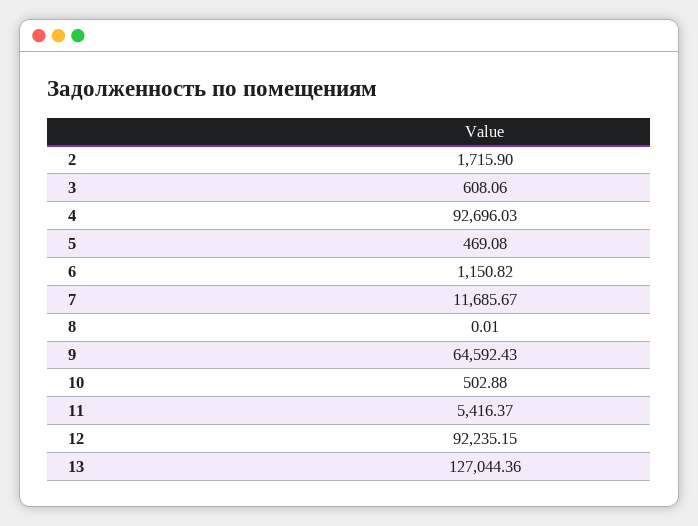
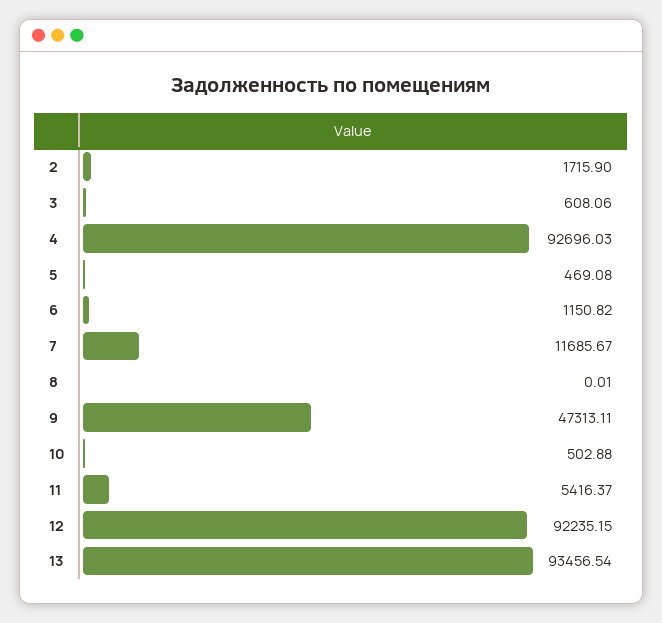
9: 64592.43 -> 47313.11
13: 127044.36 -> 93456.54

